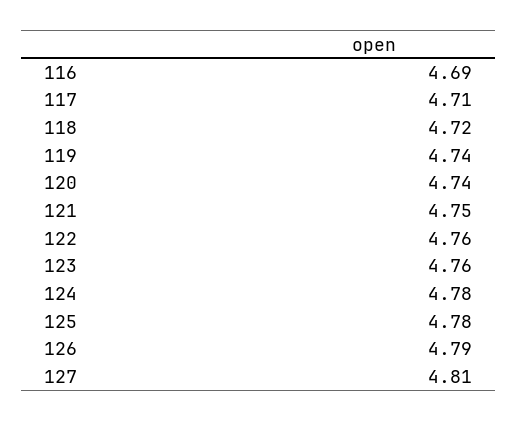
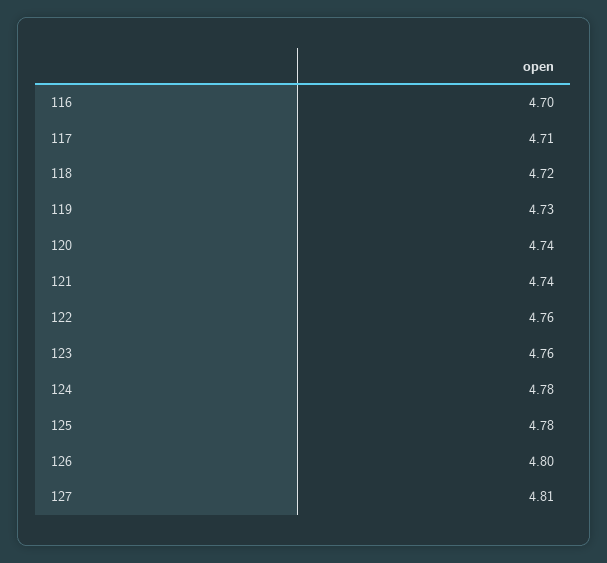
116: 4.69 -> 4.7
119: 4.74 -> 4.73
121: 4.75 -> 4.74
126: 4.79 -> 4.8

